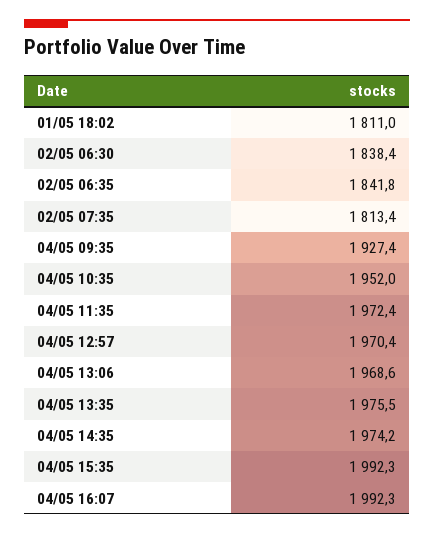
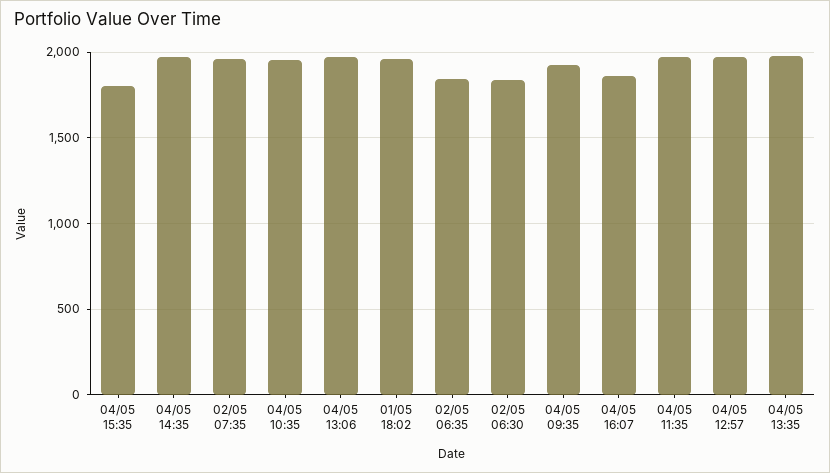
01/05 18:02: 1811 -> 1950
02/05 07:35: 1813.4 -> 1950
04/05 15:35: 1992.3 -> 1800
04/05 16:07: 1992.3 -> 1850

